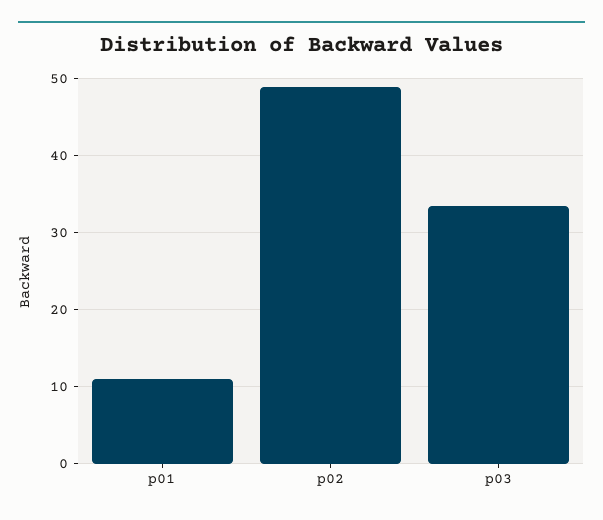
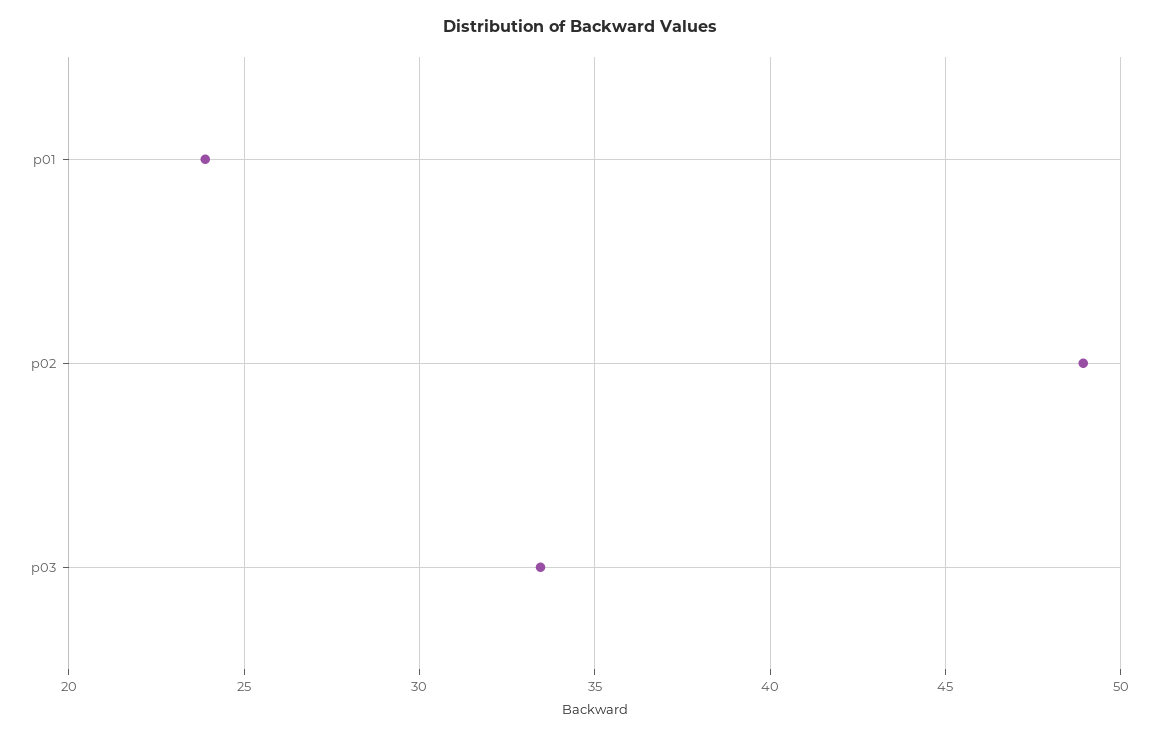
p01: 11 -> 24

